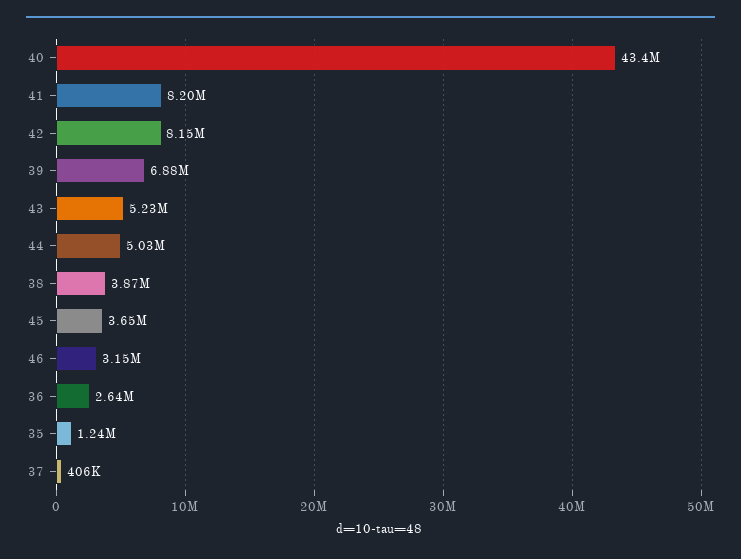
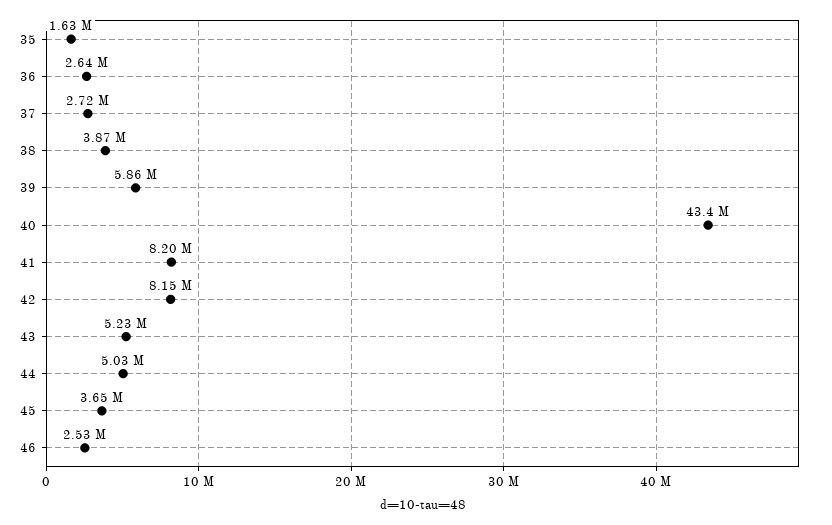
39: 6880000 -> 5860000
46: 3150000 -> 2530000
35: 1240000 -> 1630000
37: 406000 -> 2720000

